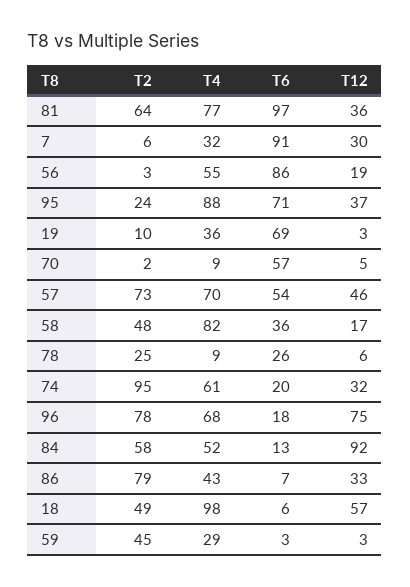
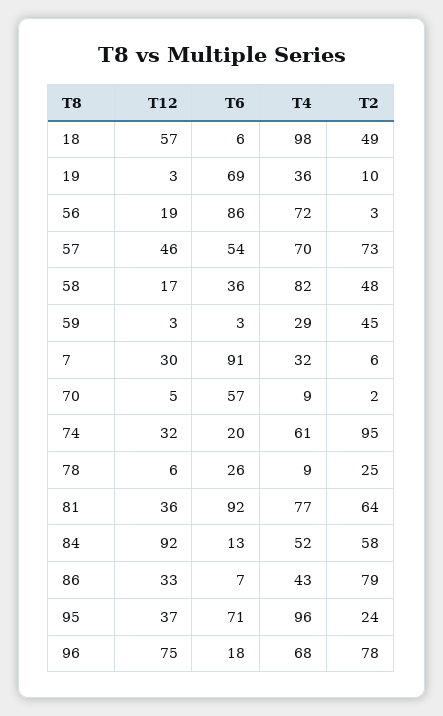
T6, 81: 97 -> 92
T4, 56: 55 -> 72
T4, 95: 88 -> 96

